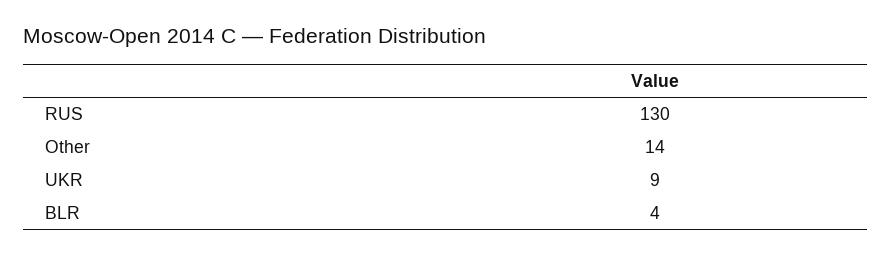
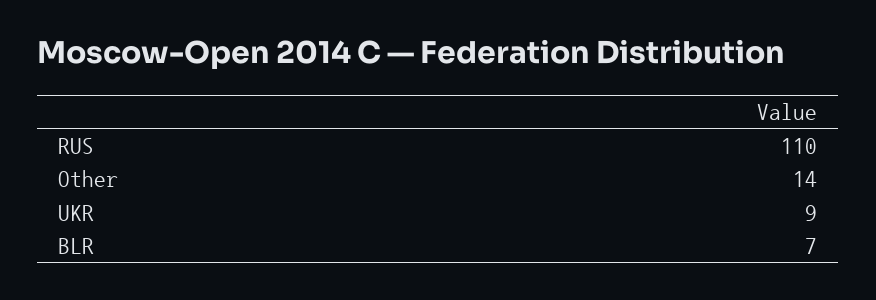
RUS: 130 -> 110
BLR: 4 -> 7

